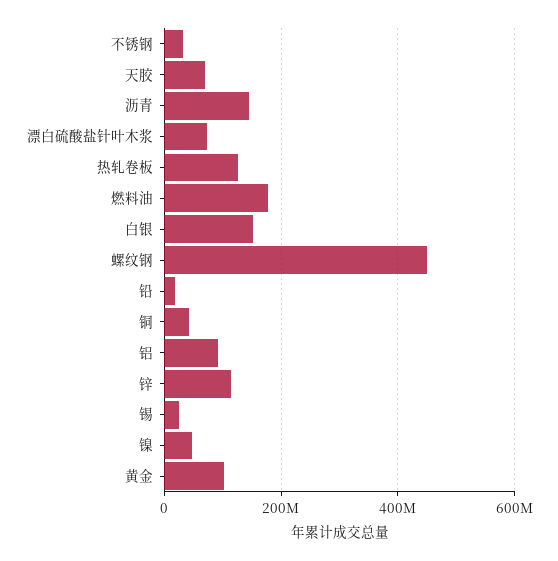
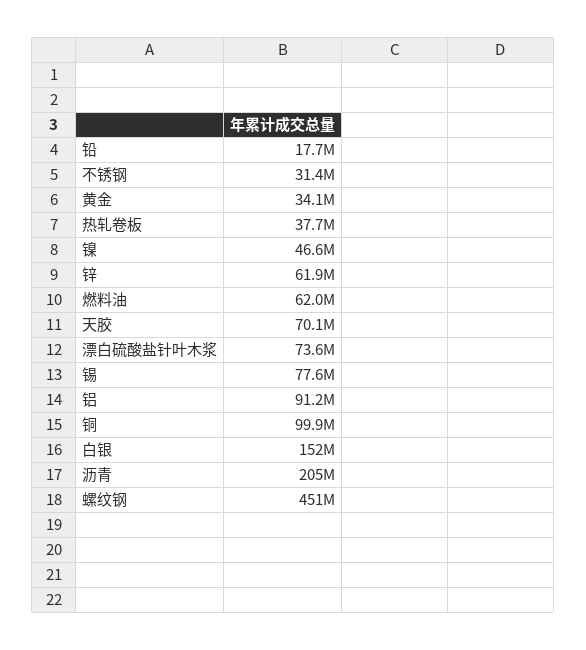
沥青: 140000000 -> 205000000
热轧卷板: 120000000 -> 37700000
燃料油: 180000000 -> 62000000
铜: 40000000 -> 99900000
锌: 120000000 -> 61900000
锡: 20000000 -> 77600000
黄金: 100000000 -> 34100000

